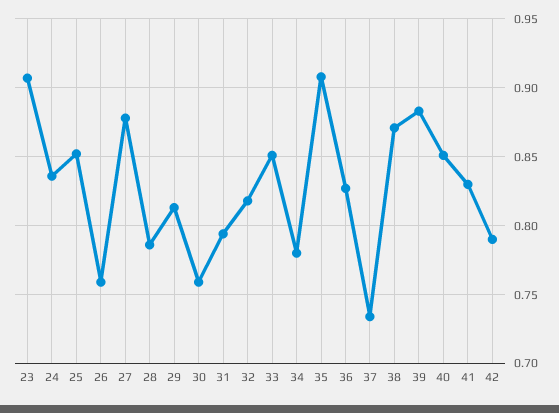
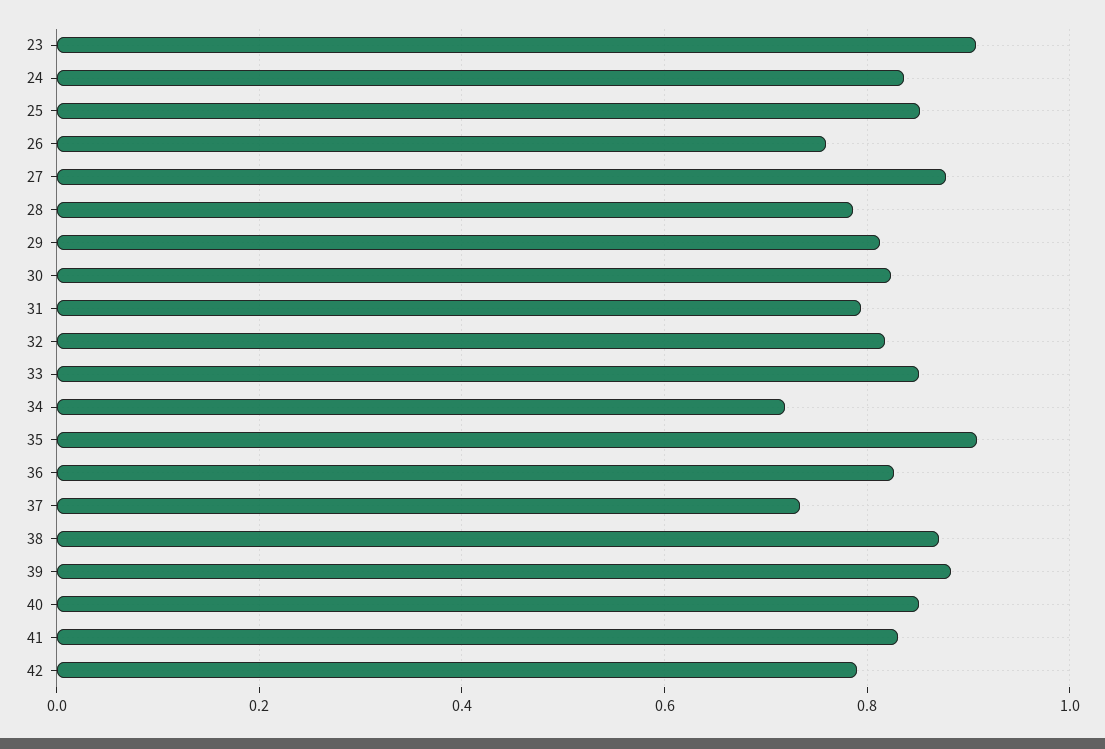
30: 0.76 -> 0.82
34: 0.78 -> 0.72

